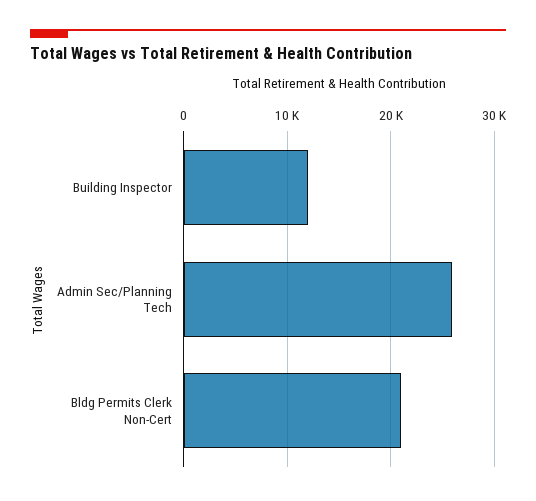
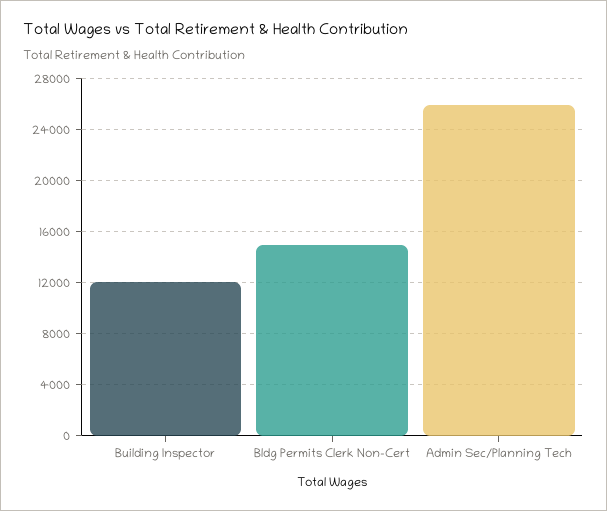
Bldg Permits Clerk Non-Cert: 21000 -> 15000

